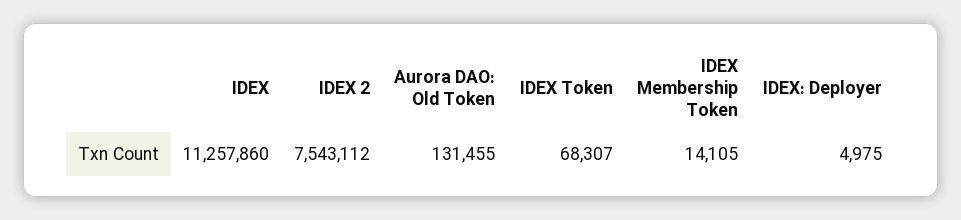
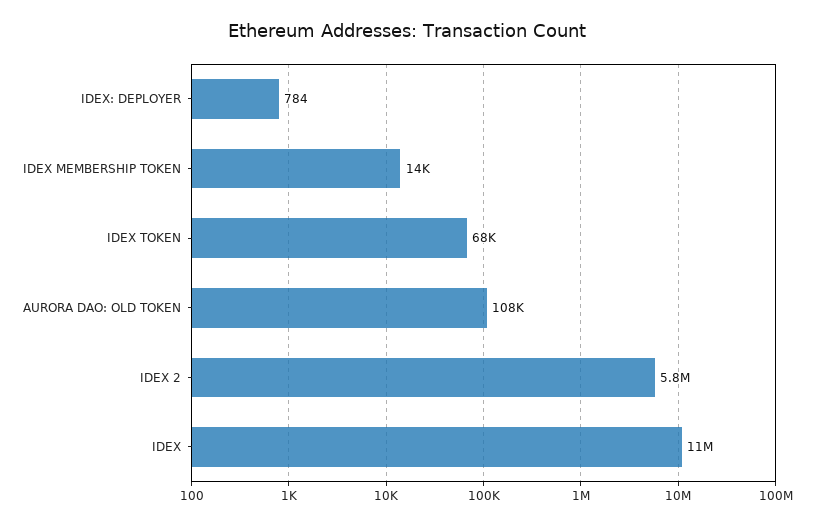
IDEX 2: 7543112 -> 5800000
Aurora DAO: Old Token: 131455 -> 108000
IDEX: Deployer: 4975 -> 784

